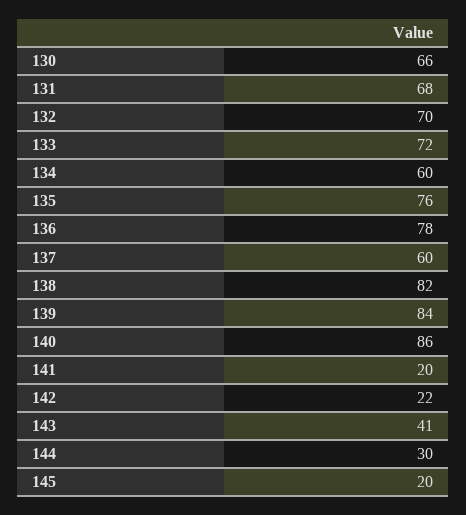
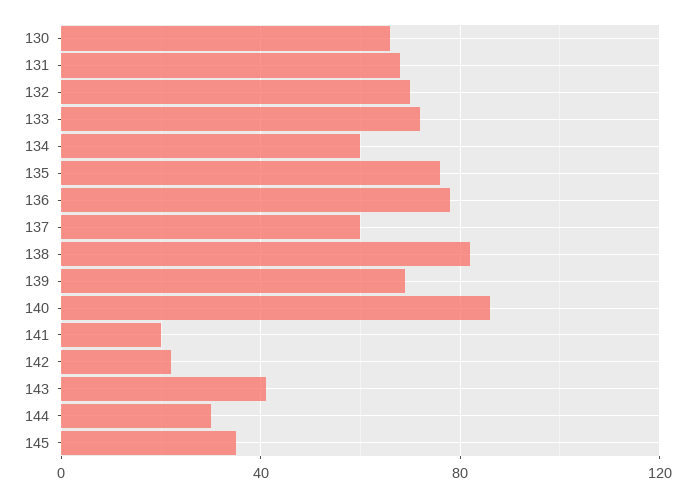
139: 84 -> 70
145: 20 -> 35

